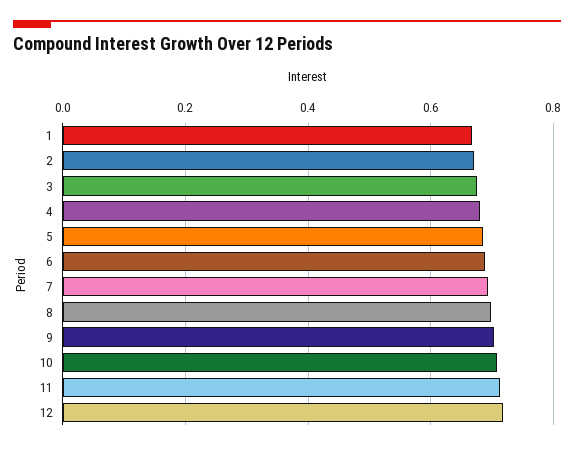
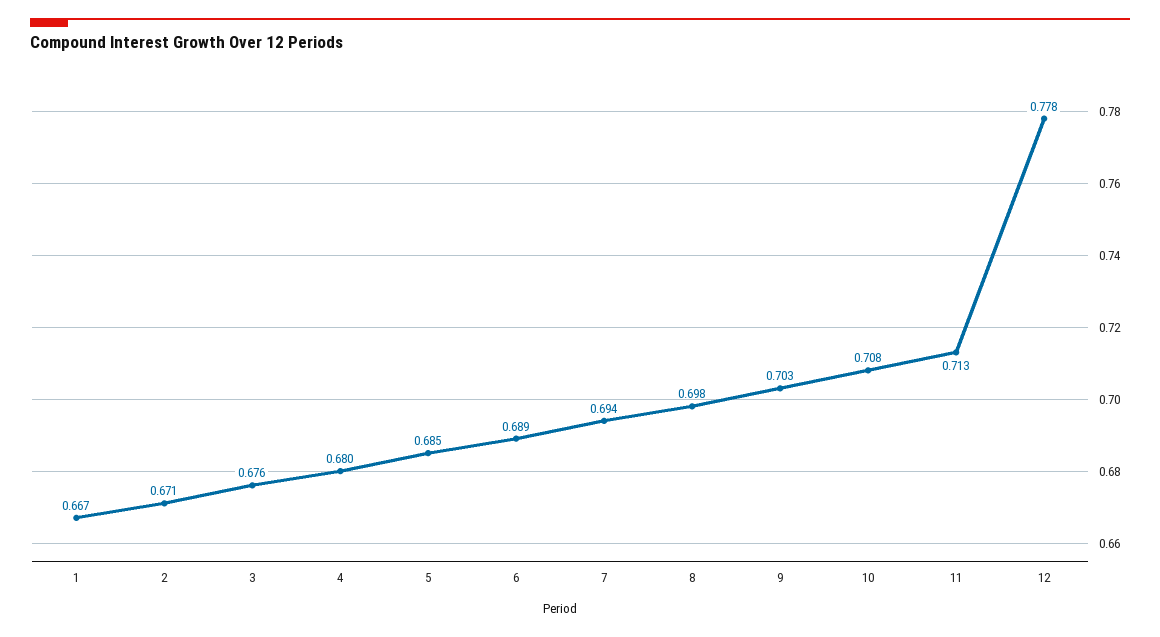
12: 0.72 -> 0.778

